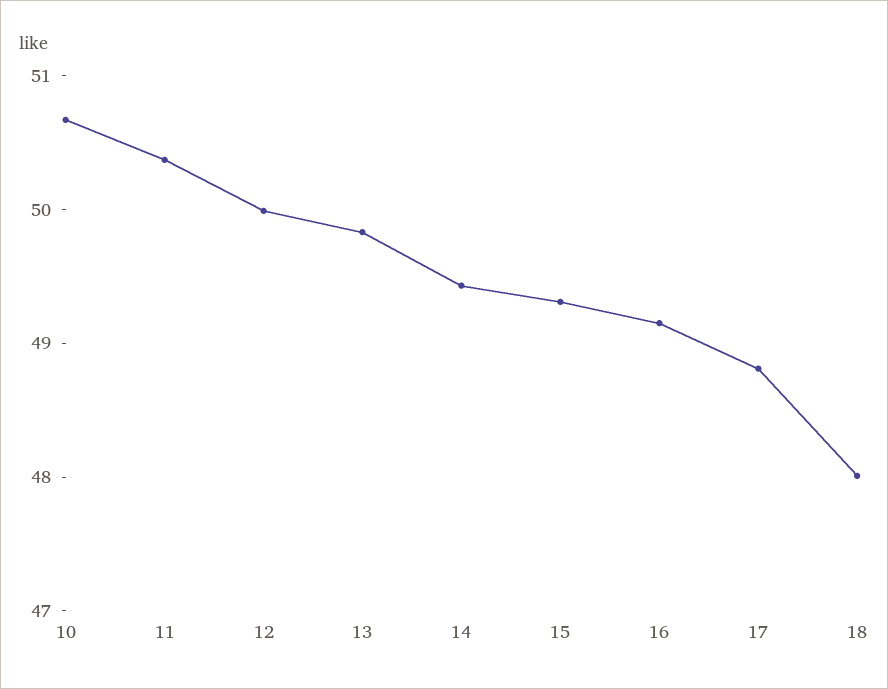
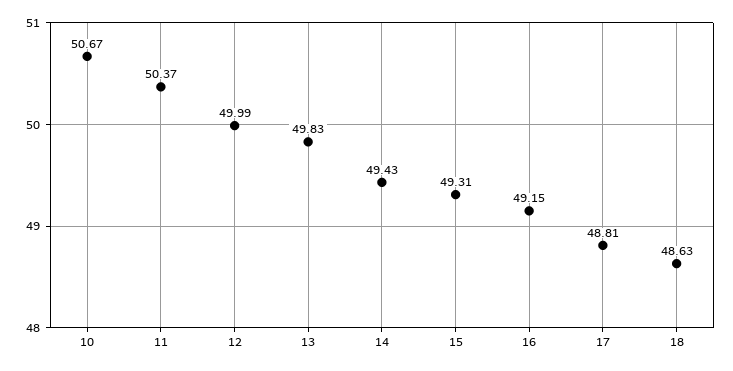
18: 48 -> 48.63

